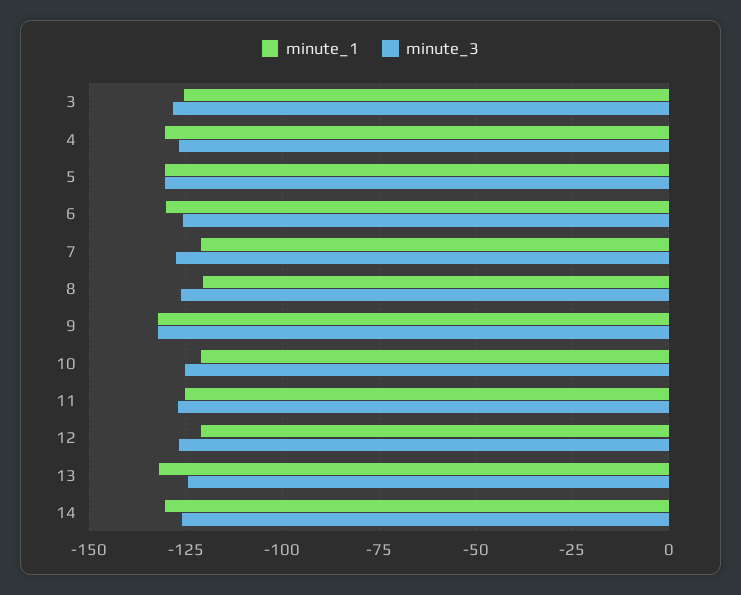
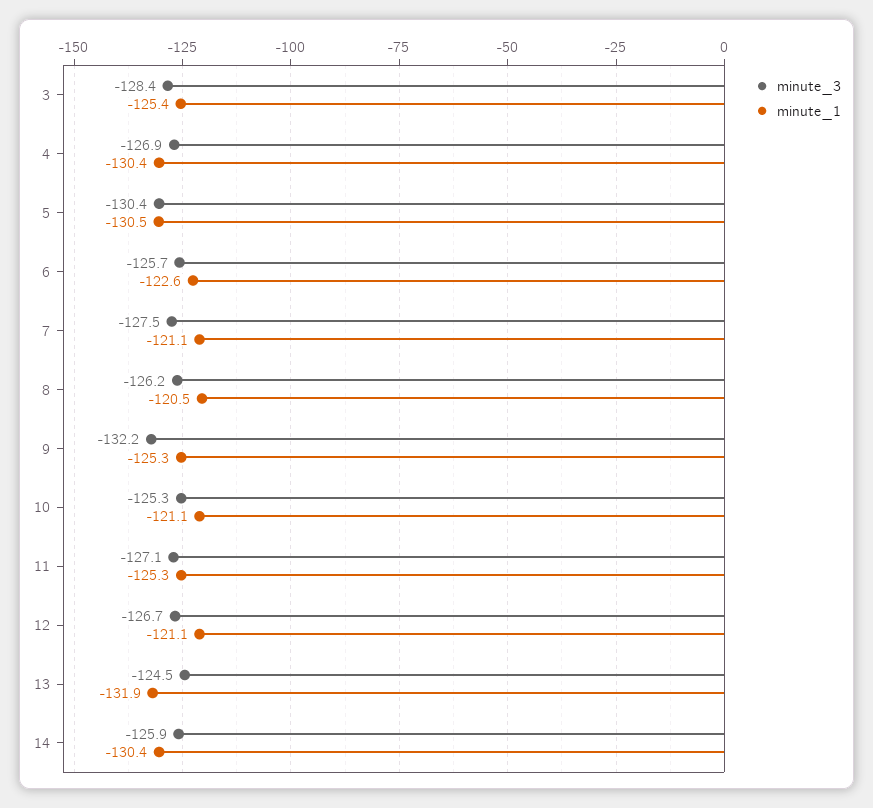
minute_1, 6: -130 -> -122.6
minute_1, 9: -132.5 -> -125.3

